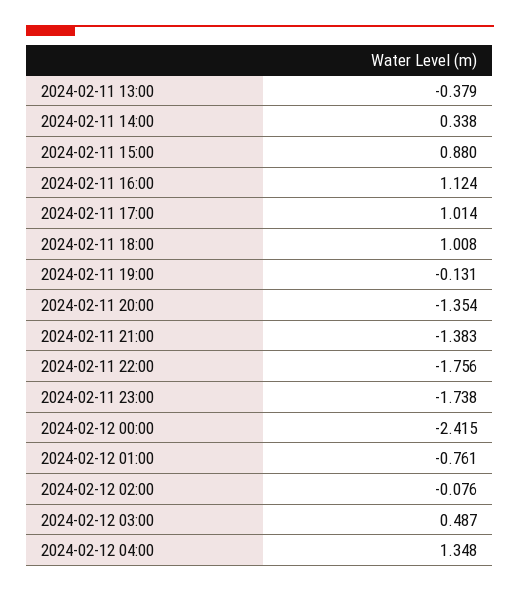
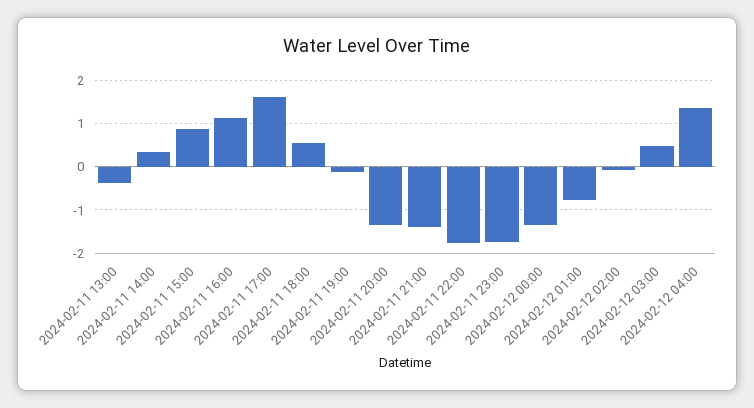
2024-02-11 17:00: 1.014 -> 1.6
2024-02-11 18:00: 1.008 -> 0.6
2024-02-12 00:00: -2.415 -> -1.4

